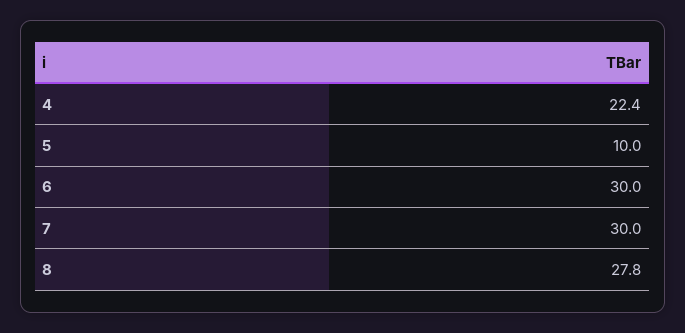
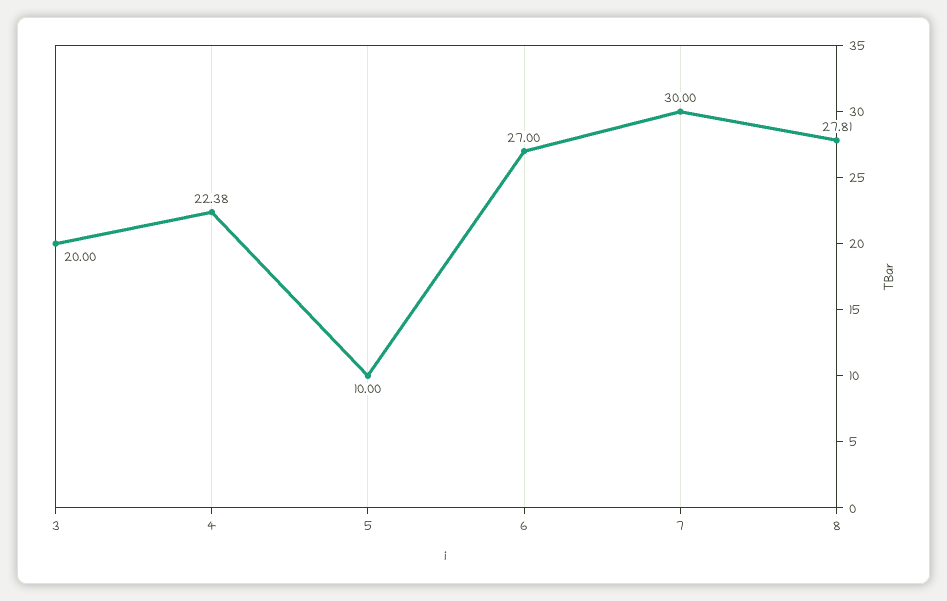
6: 30 -> 27
3: none -> 20

